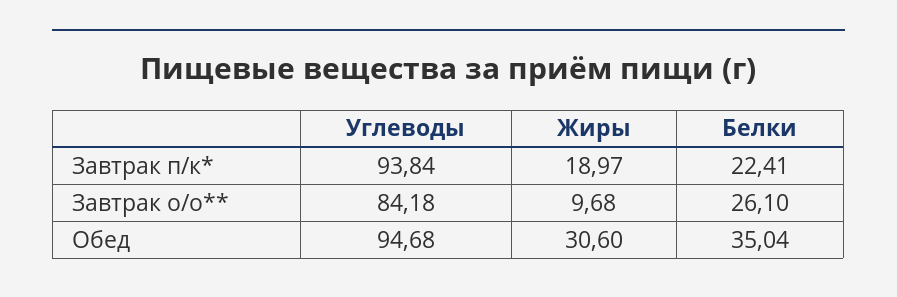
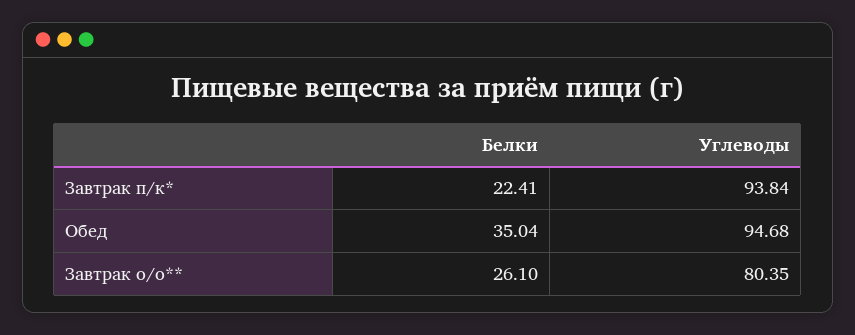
Жиры, Завтрак п/к*: 18.97 -> none
Углеводы, Завтрак о/о**: 84.18 -> 80.35
Жиры, Завтрак о/о**: 9.68 -> none
Жиры, Обед: 30.6 -> none

